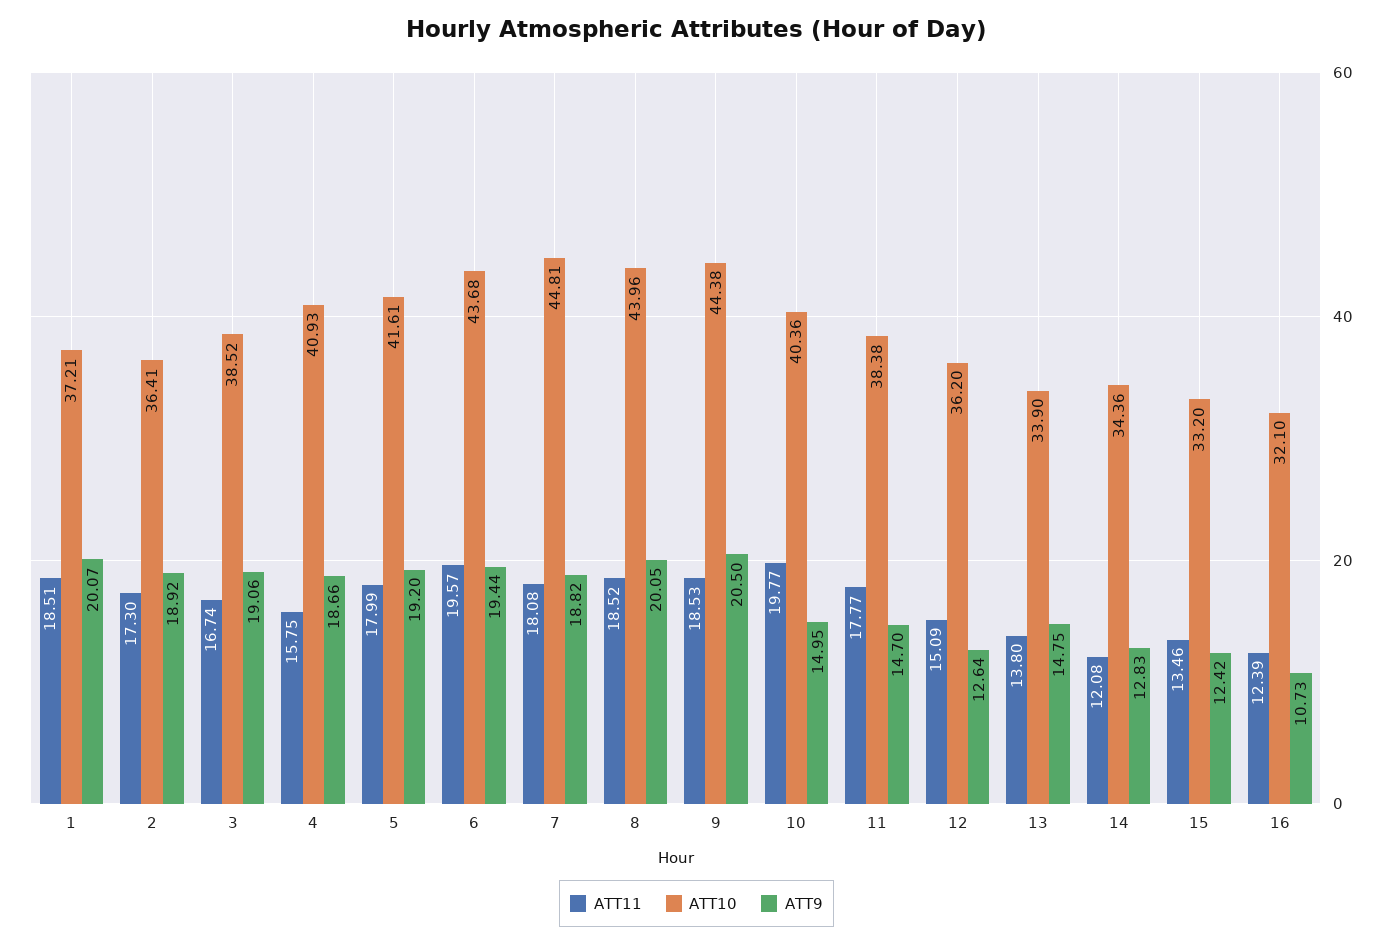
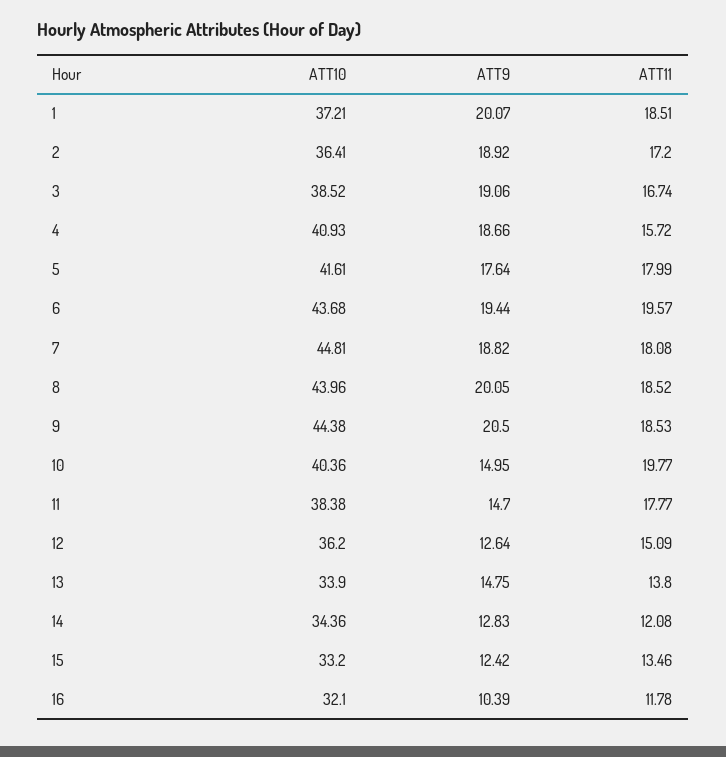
ATT11, 2: 17.3 -> 17.2
ATT11, 4: 15.75 -> 15.72
ATT9, 5: 19.2 -> 17.64
ATT11, 16: 12.39 -> 11.78
ATT9, 16: 10.73 -> 10.39

